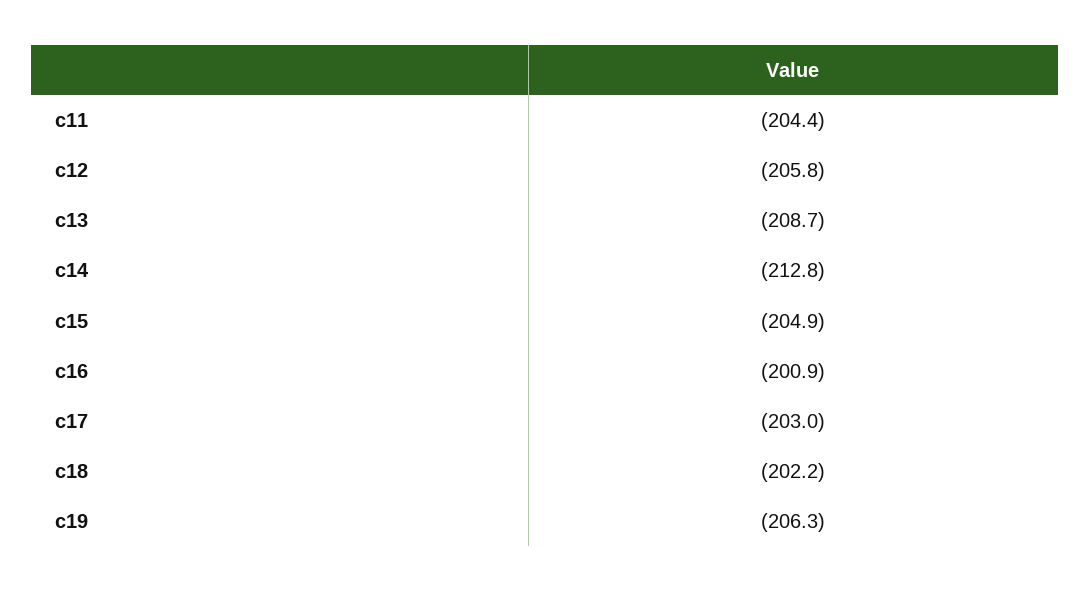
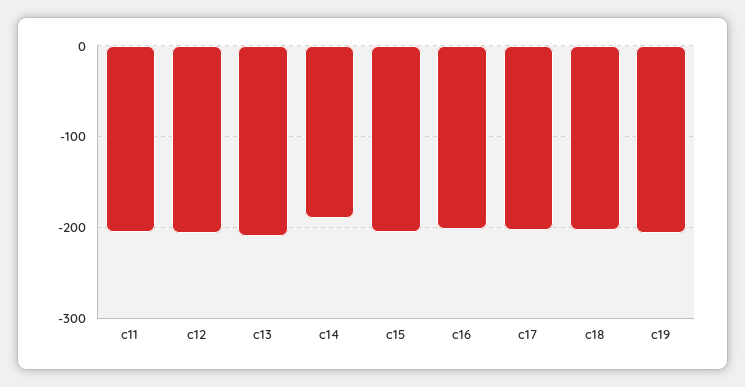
c14: -212.8 -> -190

